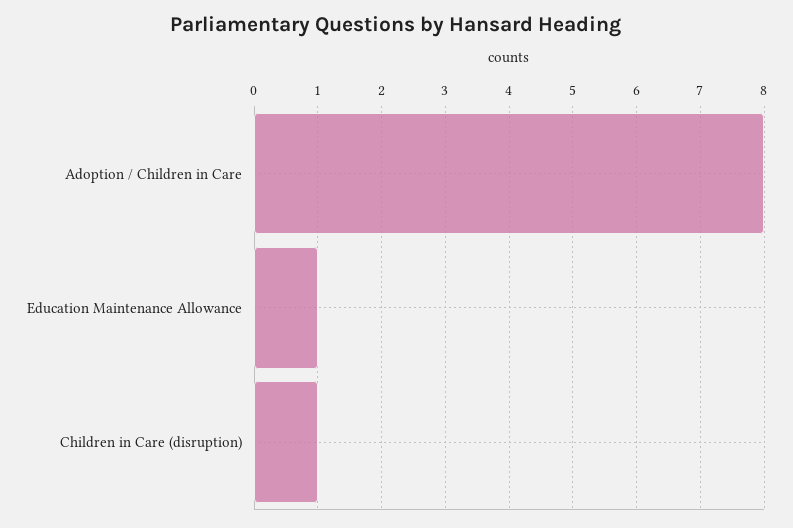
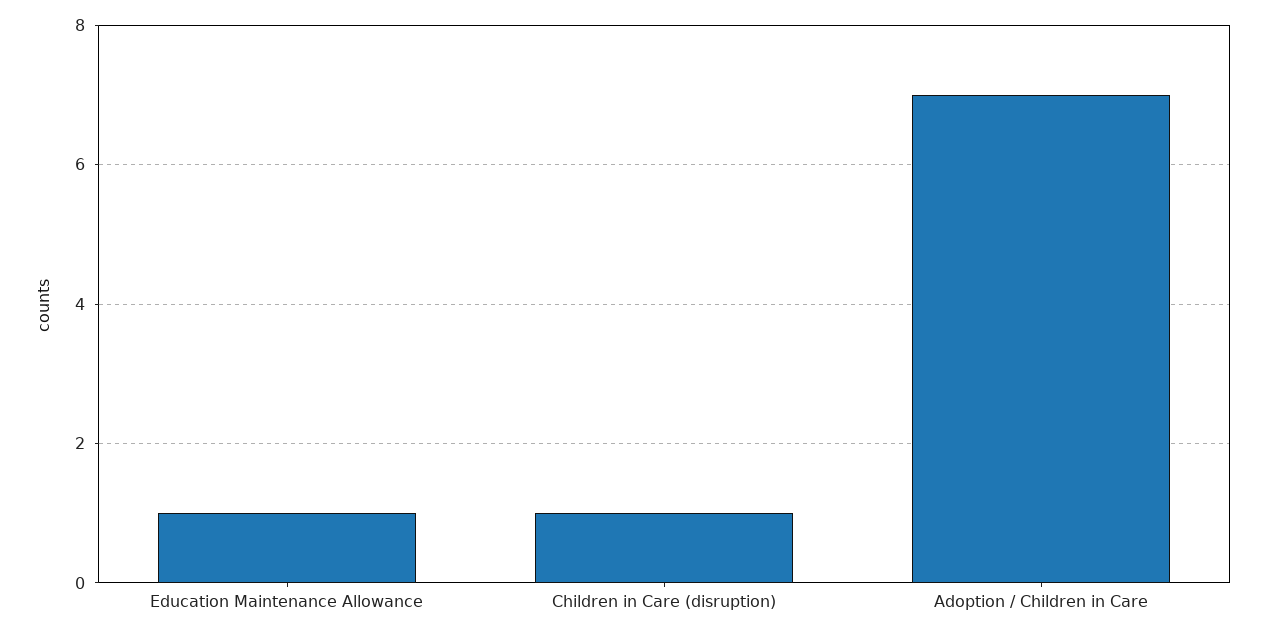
Adoption / Children in Care: 8 -> 7

